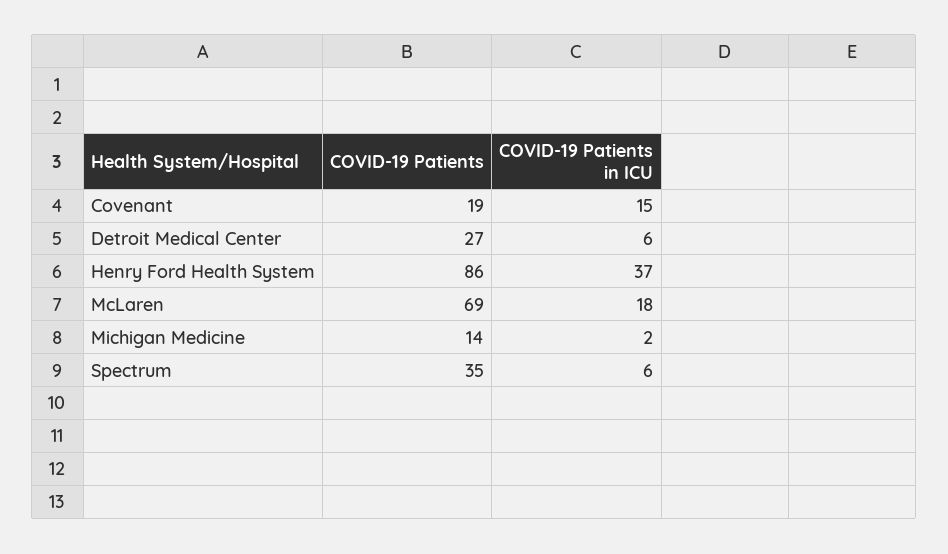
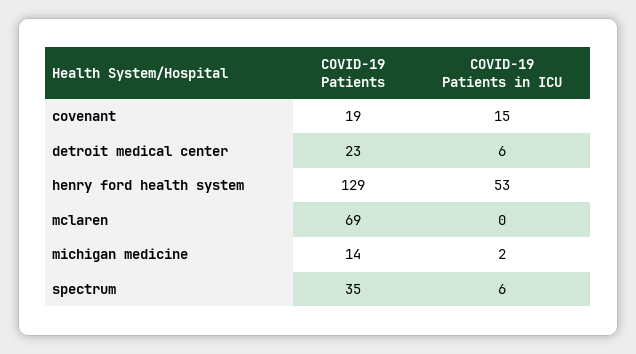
COVID-19 Patients, Detroit Medical Center: 27 -> 23
COVID-19 Patients, Henry Ford Health System: 86 -> 129
COVID-19 Patients in ICU, Henry Ford Health System: 37 -> 53
COVID-19 Patients in ICU, McLaren: 18 -> 0

